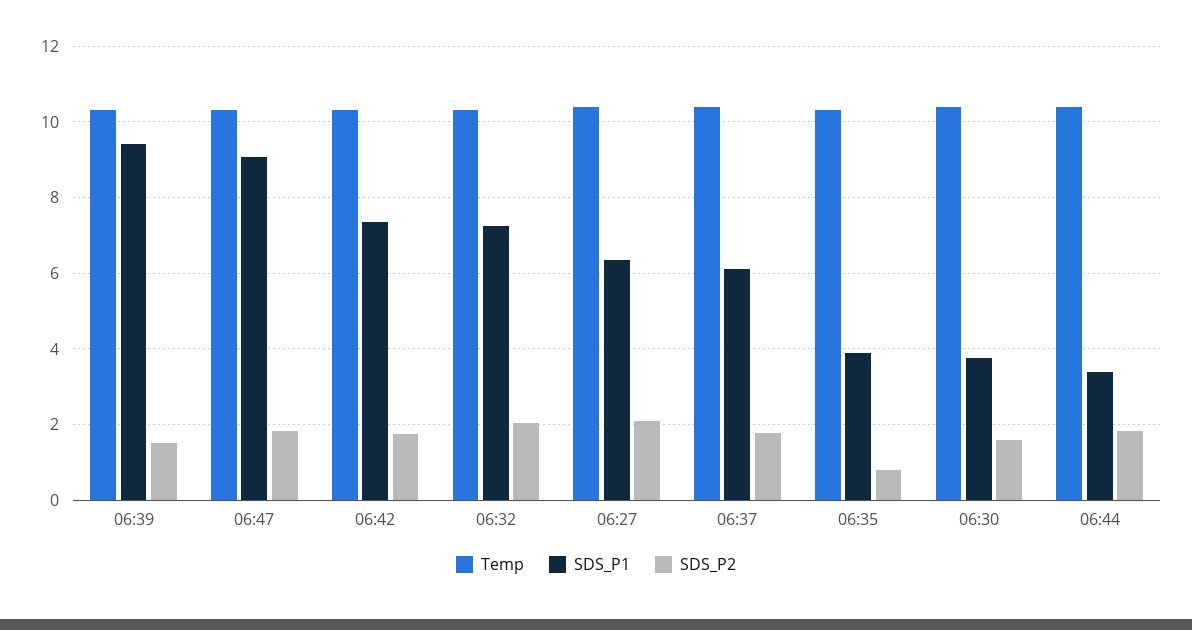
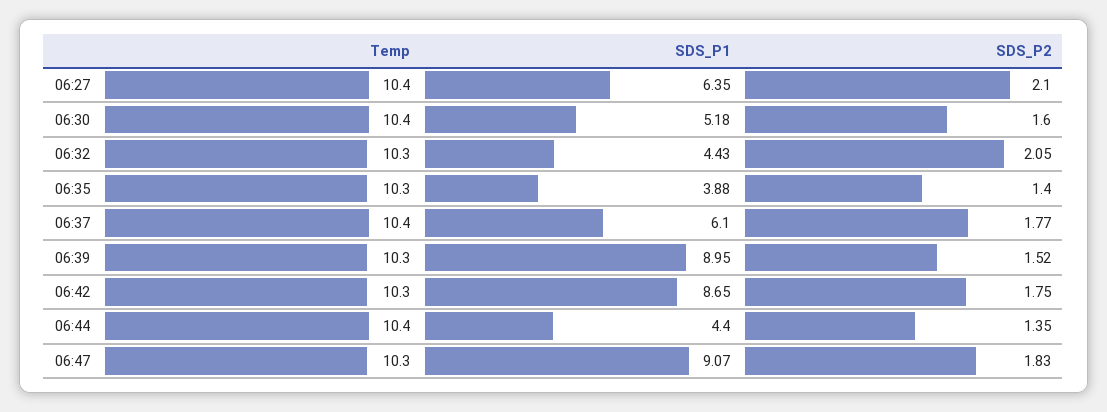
SDS_P1, 06:39: 9.4 -> 8.95
SDS_P1, 06:42: 7.4 -> 8.65
SDS_P1, 06:32: 7.2 -> 4.43
SDS_P2, 06:35: 0.8 -> 1.4
SDS_P1, 06:30: 3.8 -> 5.18
SDS_P1, 06:44: 3.4 -> 4.4
SDS_P2, 06:44: 1.8 -> 1.35

